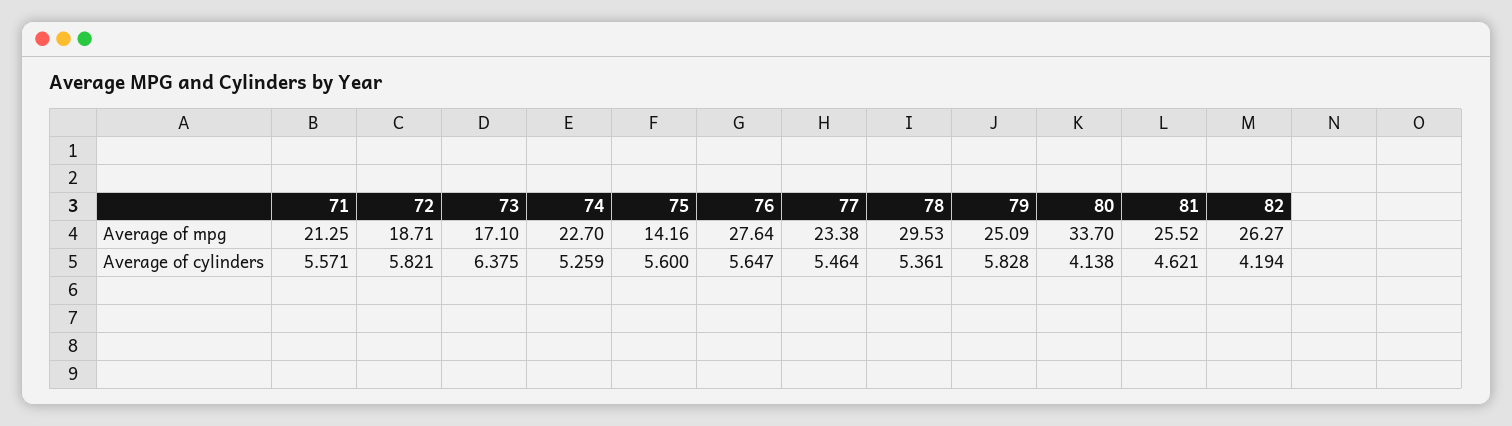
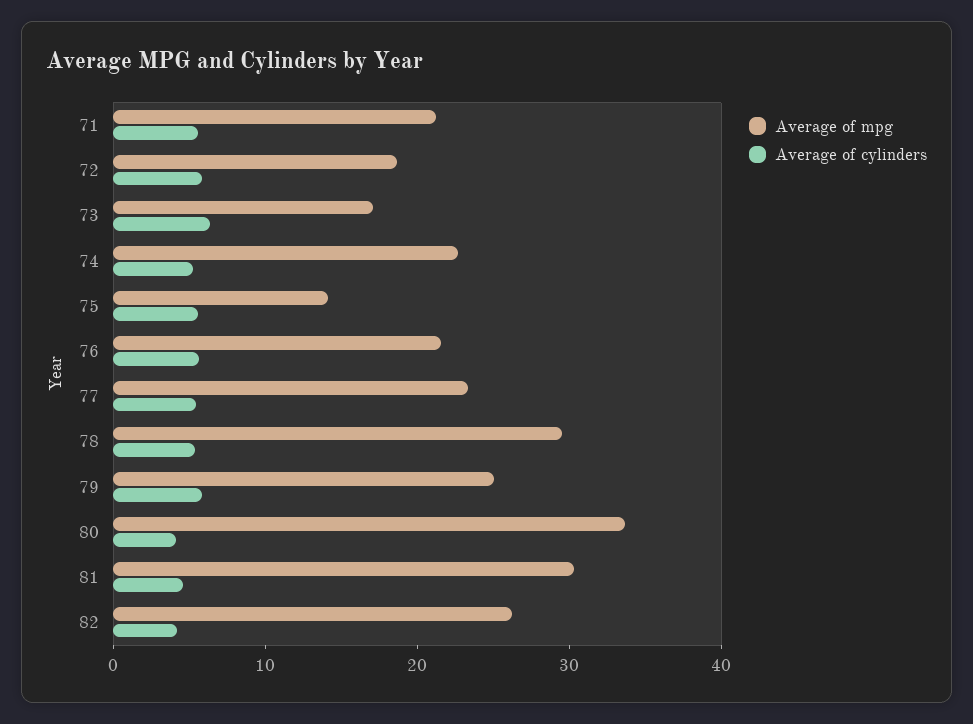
Average of mpg, 76: 27.64 -> 22
Average of mpg, 81: 25.52 -> 30

